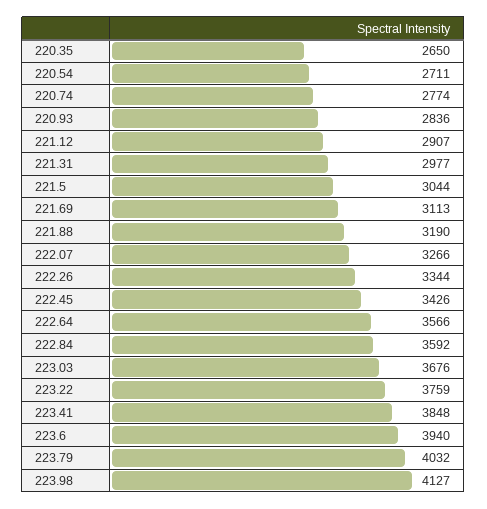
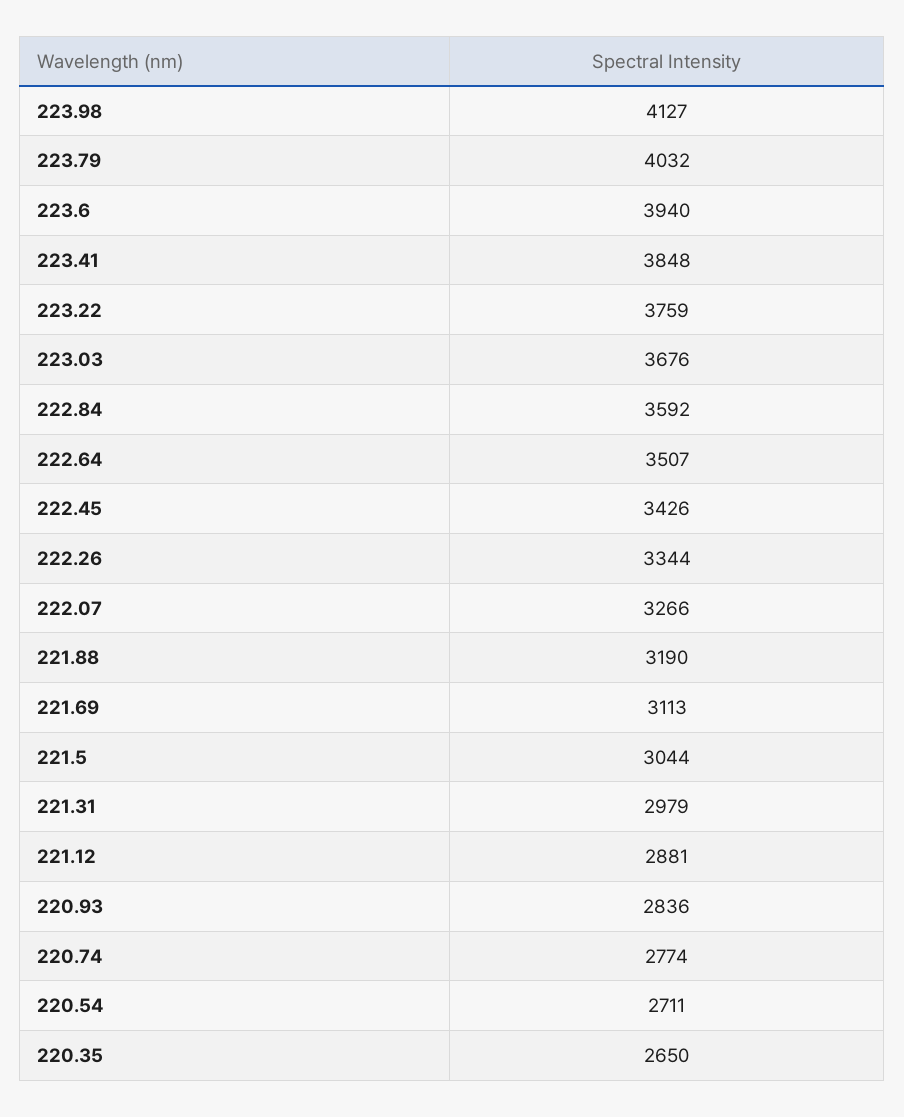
221.12: 2907 -> 2881
221.31: 2977 -> 2979
222.64: 3566 -> 3507

